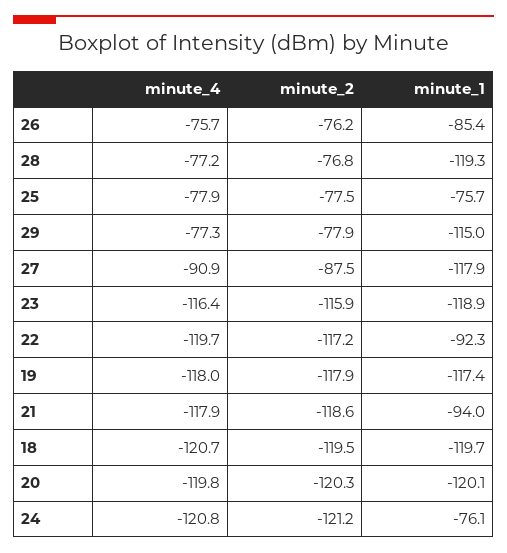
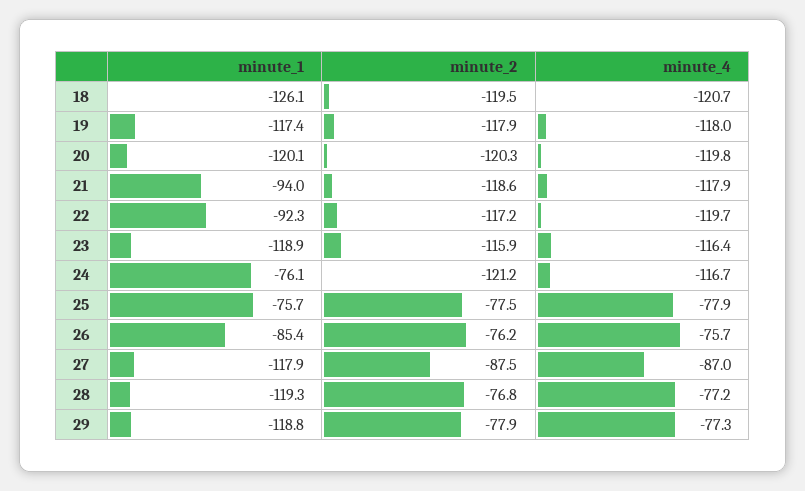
minute_1, 29: -115 -> -118.8
minute_4, 27: -90.9 -> -87
minute_1, 18: -119.7 -> -126.1
minute_4, 24: -120.8 -> -116.7

